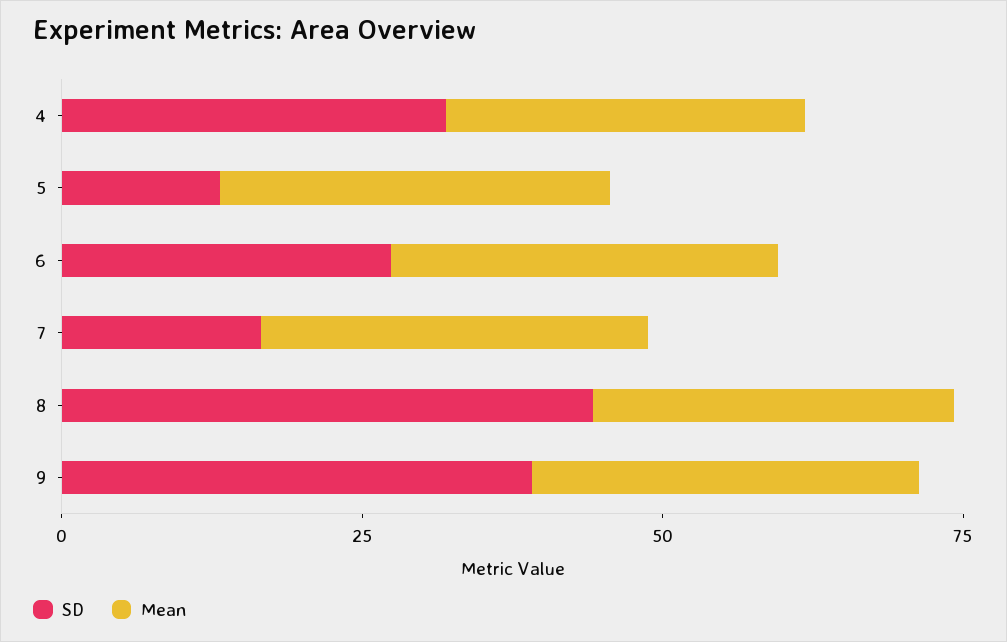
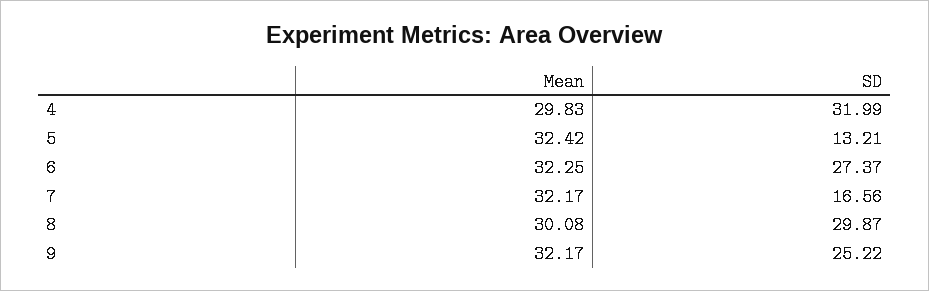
SD, 8: 45 -> 29.87
SD, 9: 40 -> 25.22

